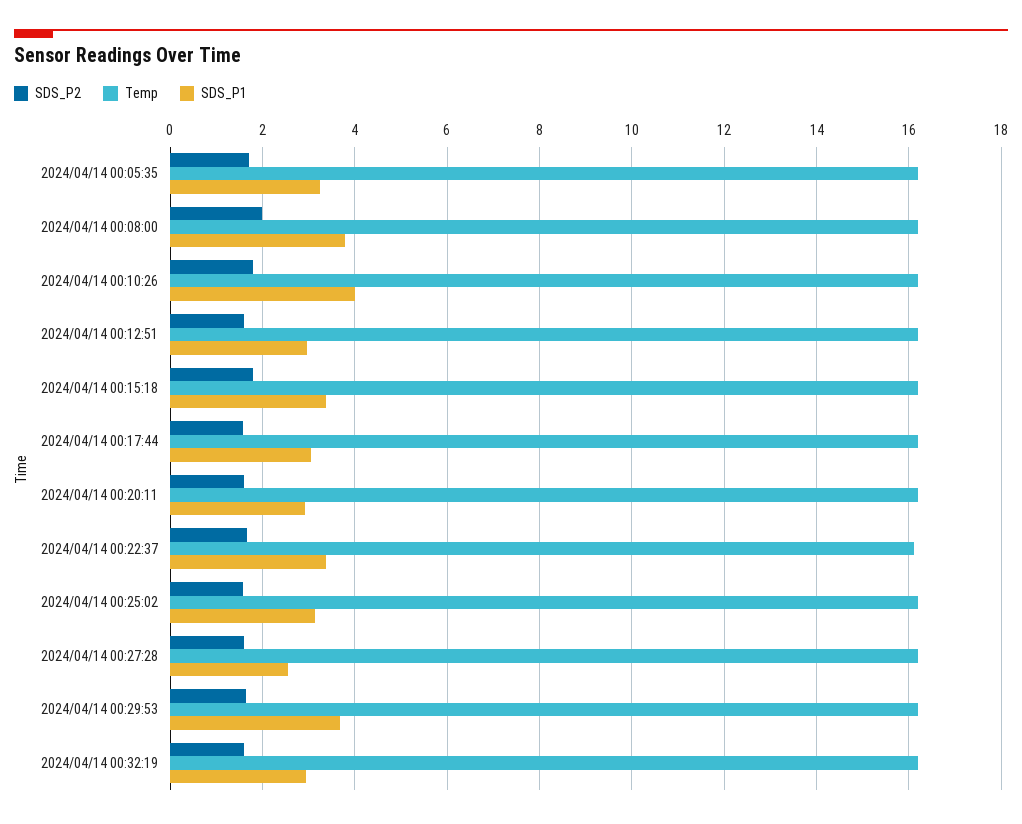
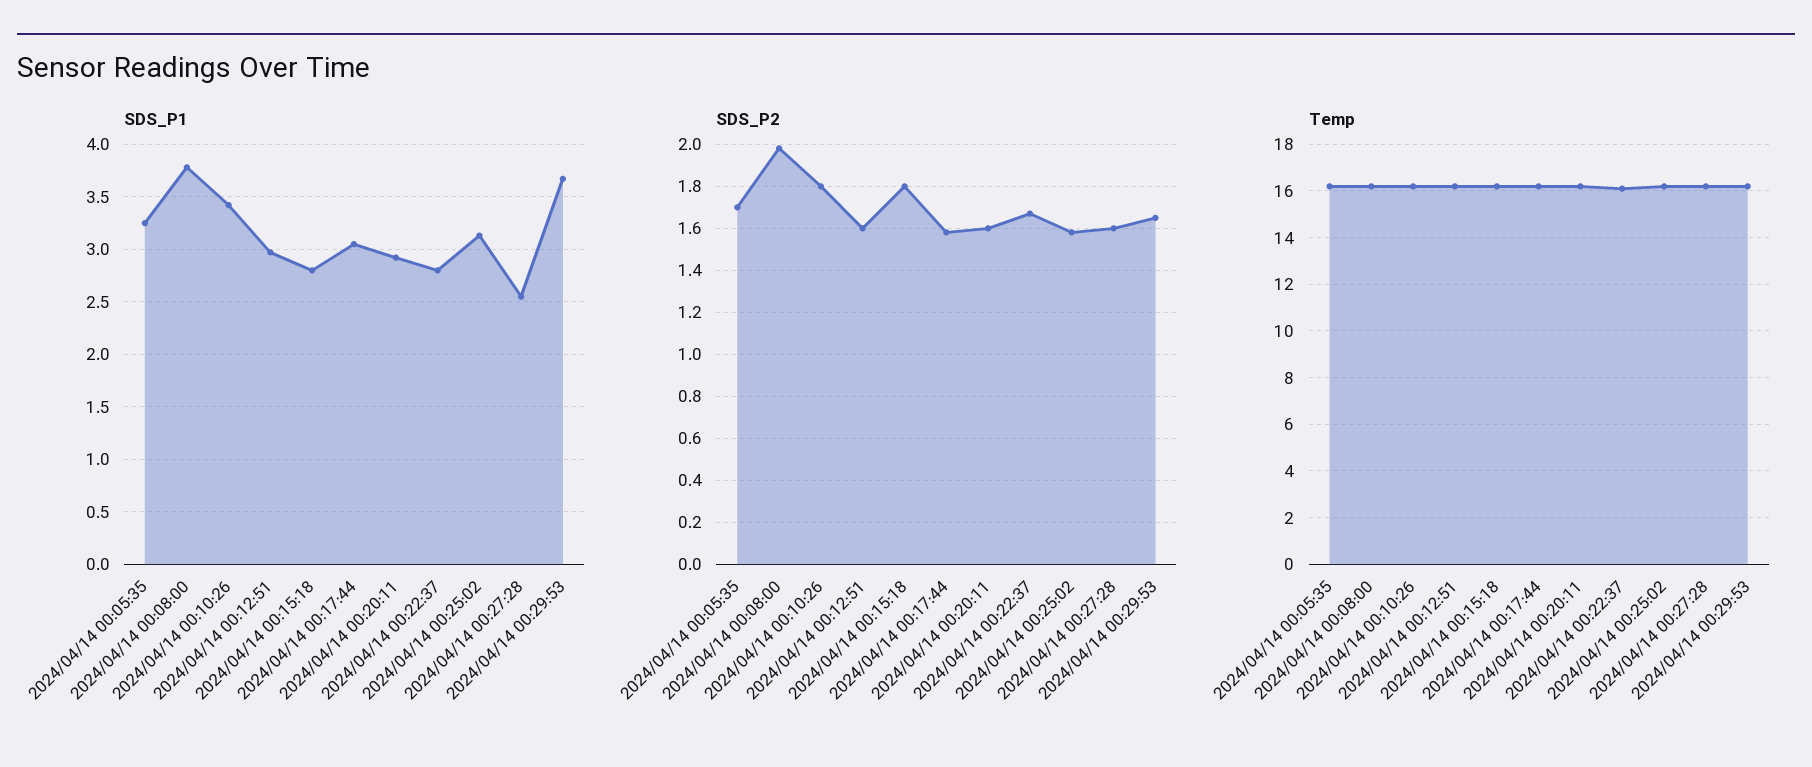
SDS_P1, 2024/04/14 00:10:26: 4 -> 3.4
SDS_P1, 2024/04/14 00:15:18: 3.4 -> 2.8
SDS_P1, 2024/04/14 00:22:37: 3.4 -> 2.8
SDS_P2, 2024/04/14 00:32:19: 1.6 -> none
Temp, 2024/04/14 00:32:19: 16.2 -> none
SDS_P1, 2024/04/14 00:32:19: 3 -> none

